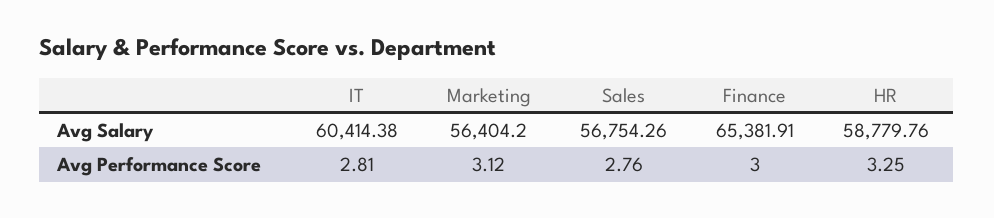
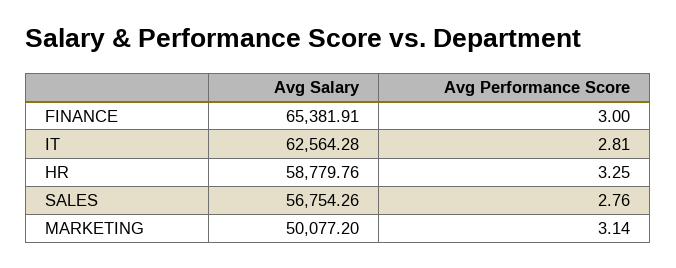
IT, Avg Salary: 60414.38 -> 62564.28
Marketing, Avg Salary: 56404.2 -> 50077.2
Marketing, Avg Performance Score: 3.12 -> 3.14

